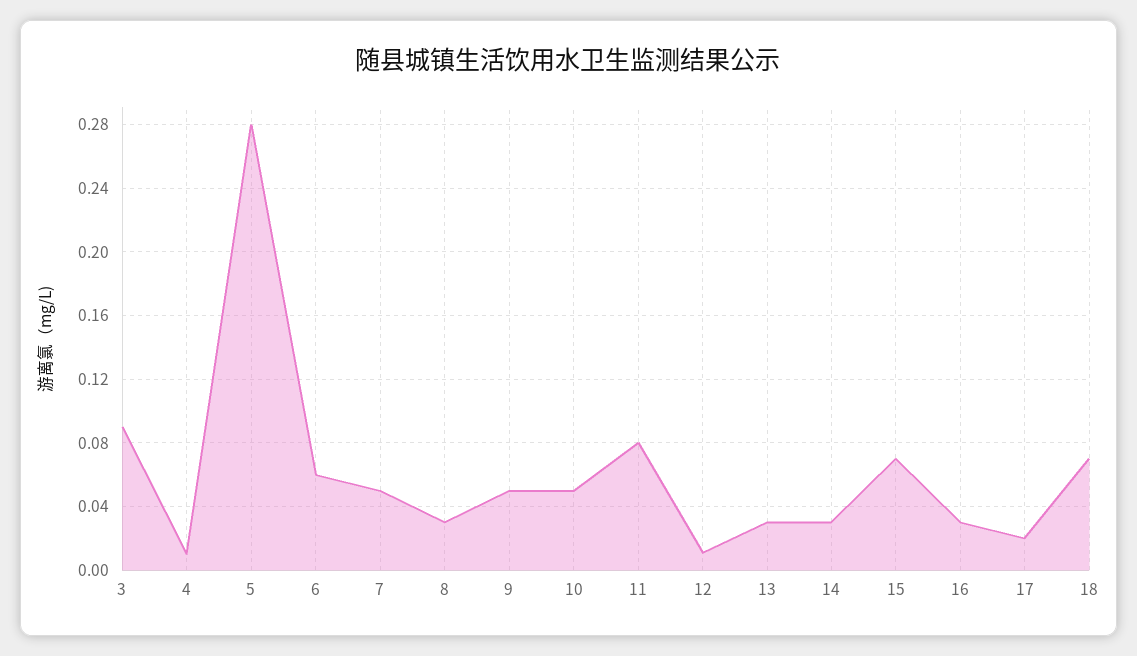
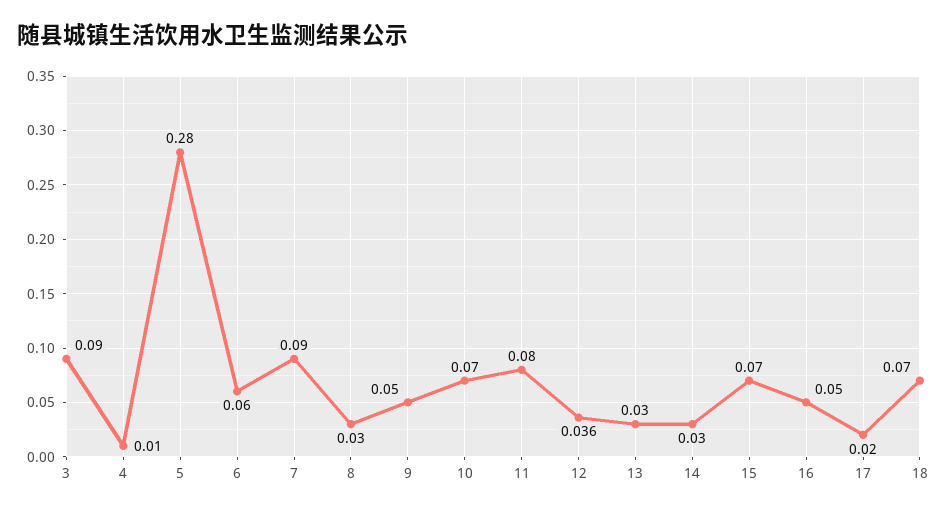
7: 0.05 -> 0.09
10: 0.05 -> 0.07
12: 0.01 -> 0.036
16: 0.03 -> 0.05

